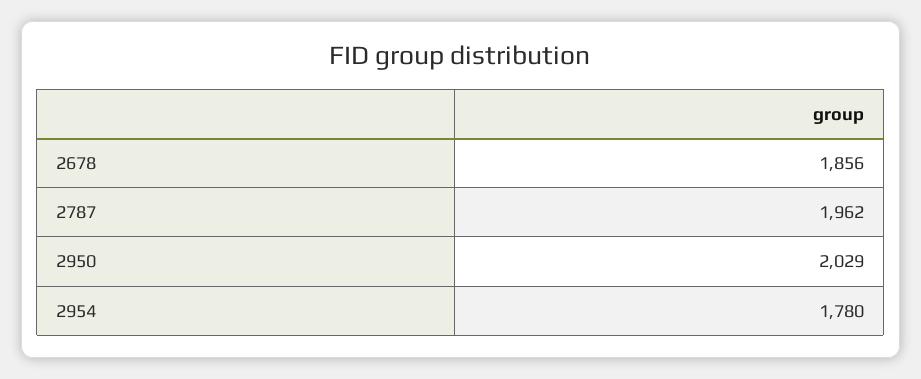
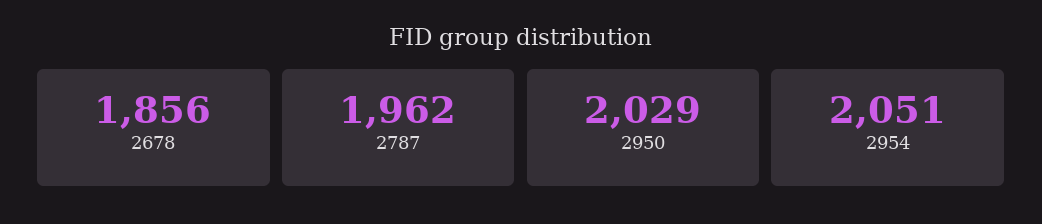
2954: 1780 -> 2051

